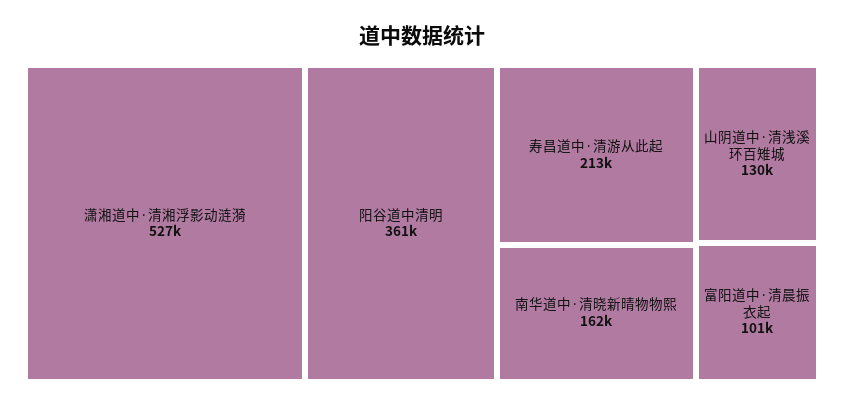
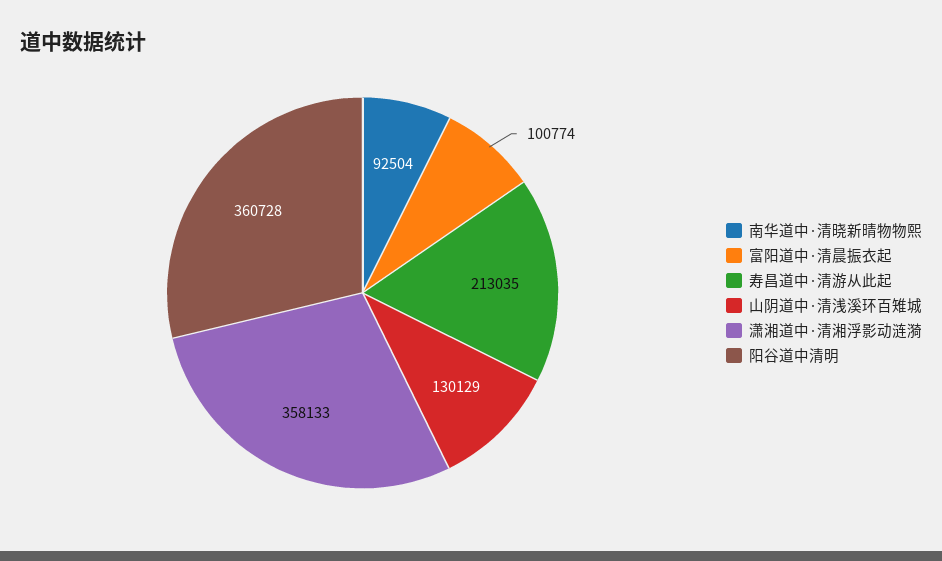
潇湘道中·清湘浮影动涟漪: 527000 -> 358133
南华道中·清晓新晴物物熙: 162000 -> 92504

